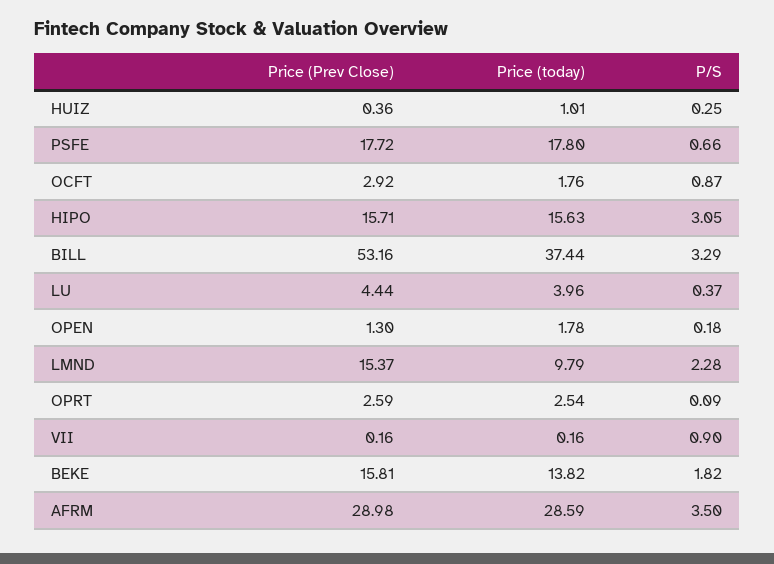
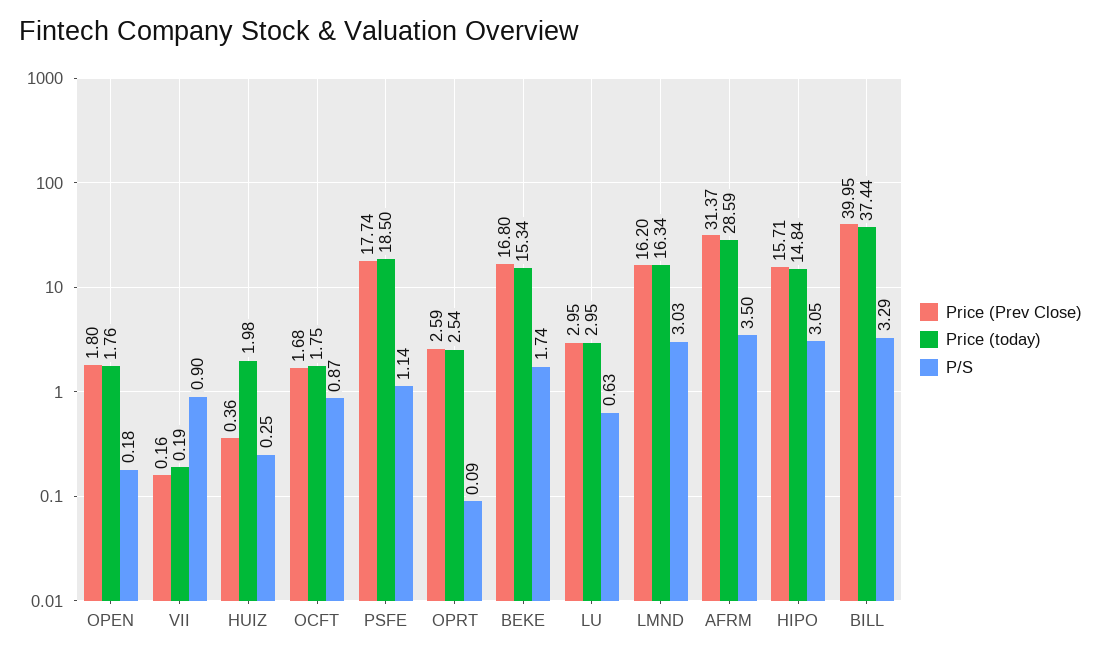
Price (today), HUIZ: 1.01 -> 1.98
Price (Prev Close), PSFE: 17.72 -> 17.74
Price (today), PSFE: 17.8 -> 18.5
P/S, PSFE: 0.66 -> 1.14
Price (Prev Close), OCFT: 2.92 -> 1.68
Price (today), OCFT: 1.76 -> 1.75
Price (today), HIPO: 15.63 -> 14.84
Price (Prev Close), BILL: 53.16 -> 39.95
Price (Prev Close), LU: 4.44 -> 2.95
Price (today), LU: 3.96 -> 2.95
P/S, LU: 0.37 -> 0.63
Price (Prev Close), OPEN: 1.3 -> 1.8
Price (today), OPEN: 1.78 -> 1.76
Price (Prev Close), LMND: 15.37 -> 16.2
Price (today), LMND: 9.79 -> 16.34
P/S, LMND: 2.28 -> 3.03
Price (today), VII: 0.16 -> 0.19
Price (Prev Close), BEKE: 15.81 -> 16.8
Price (today), BEKE: 13.82 -> 15.34
P/S, BEKE: 1.82 -> 1.74
Price (Prev Close), AFRM: 28.98 -> 31.37

